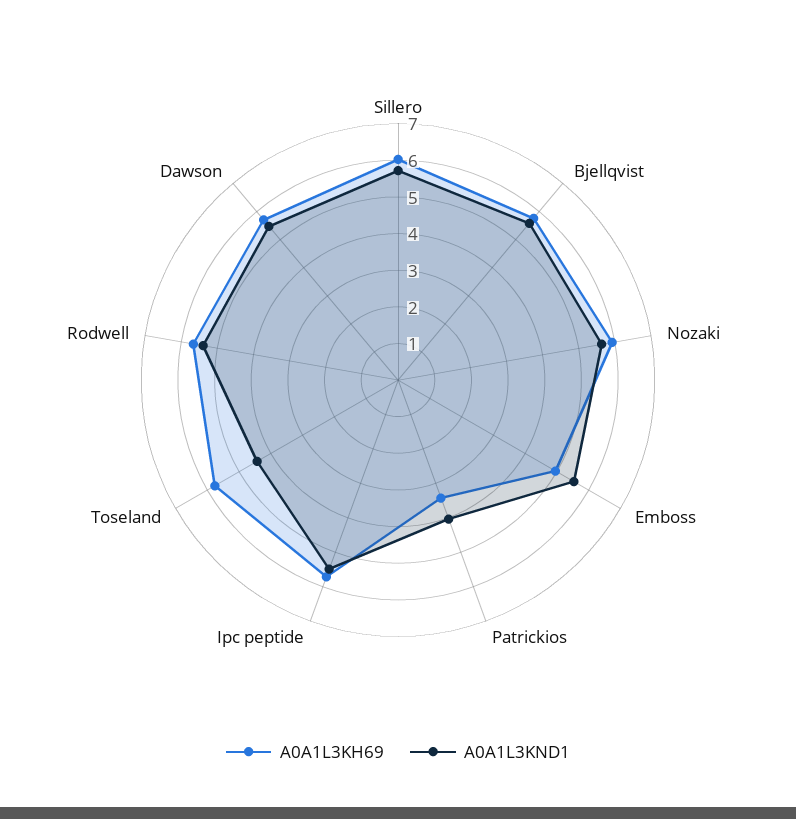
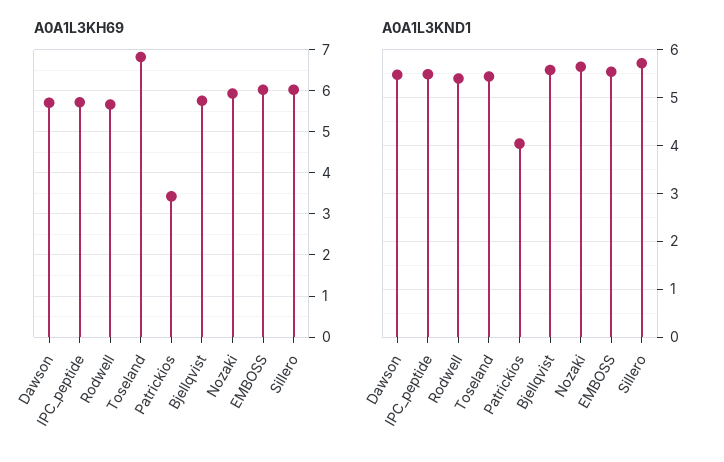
A0A1L3KH69, Emboss: 5 -> 6
A0A1L3KH69, Toseland: 5.75 -> 6.8
A0A1L3KND1, Toseland: 4.5 -> 5.4

